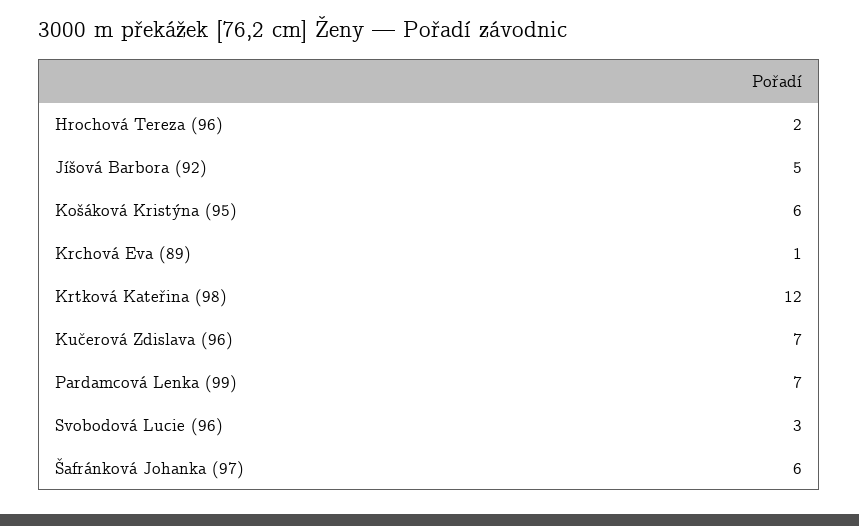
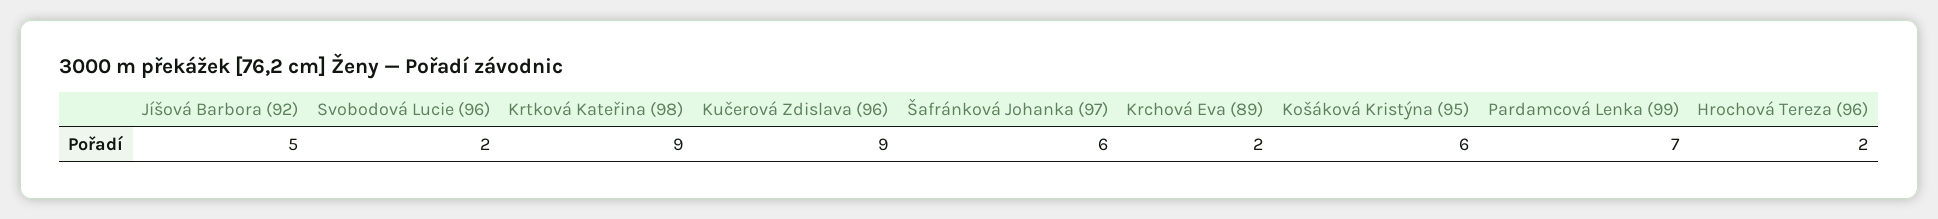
Krchová Eva (89): 1 -> 2
Krtková Kateřina (98): 12 -> 9
Kučerová Zdislava (96): 7 -> 9
Svobodová Lucie (96): 3 -> 2

